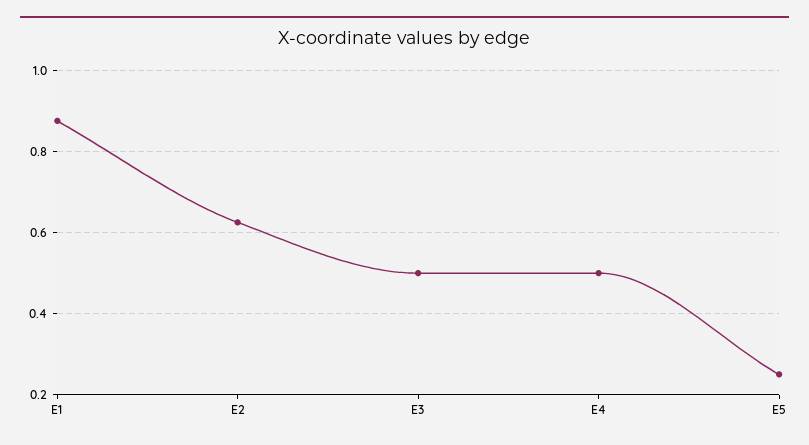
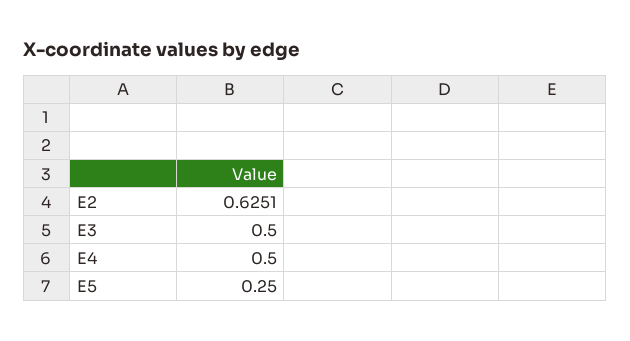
E1: 0.88 -> none

